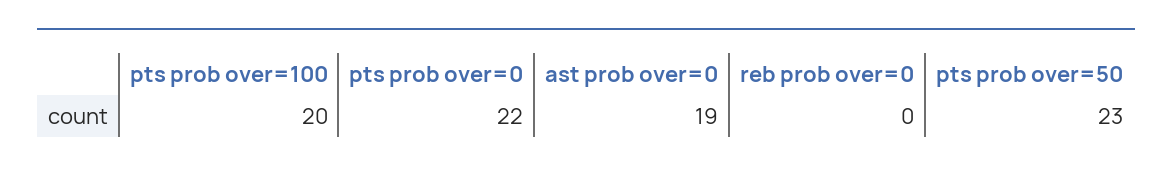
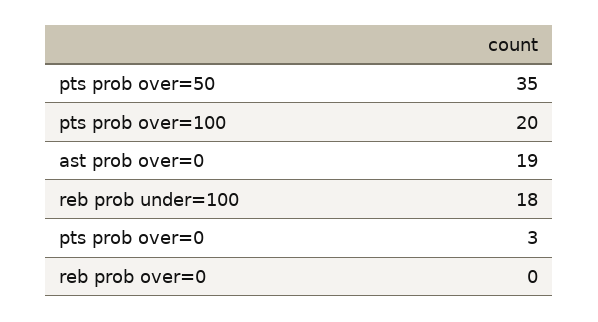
pts prob over=0: 22 -> 3
pts prob over=50: 23 -> 35
reb prob under=100: none -> 18

